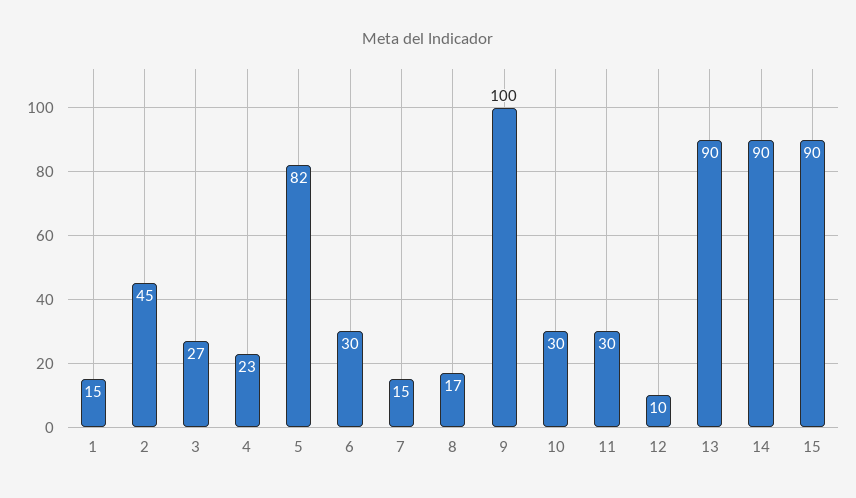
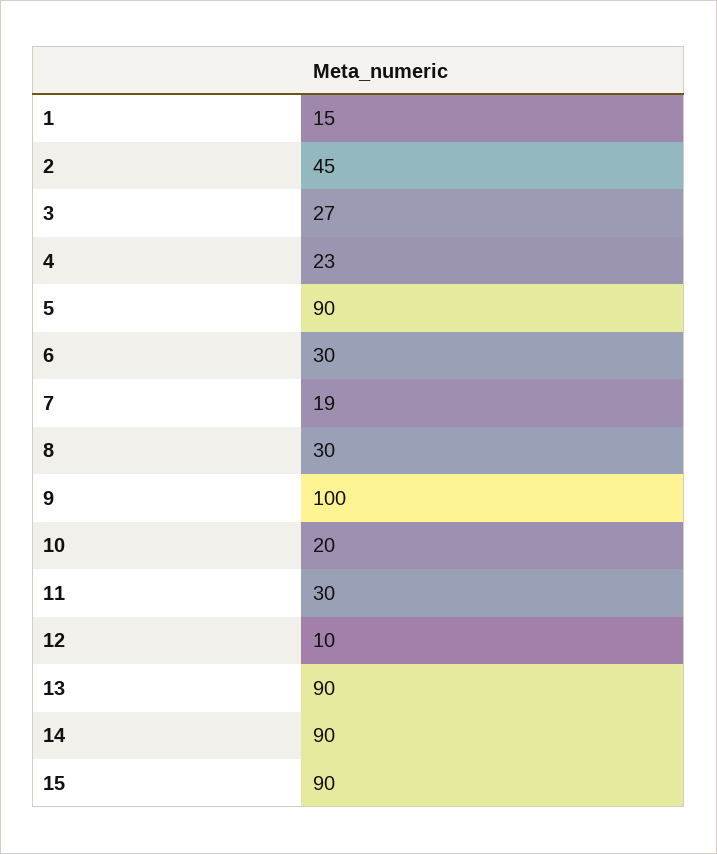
5: 82 -> 90
7: 15 -> 19
8: 17 -> 30
10: 30 -> 20

